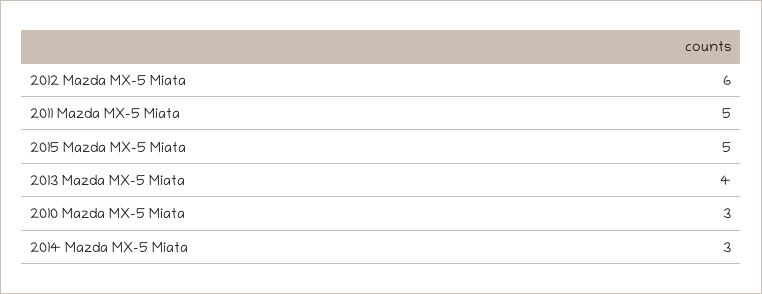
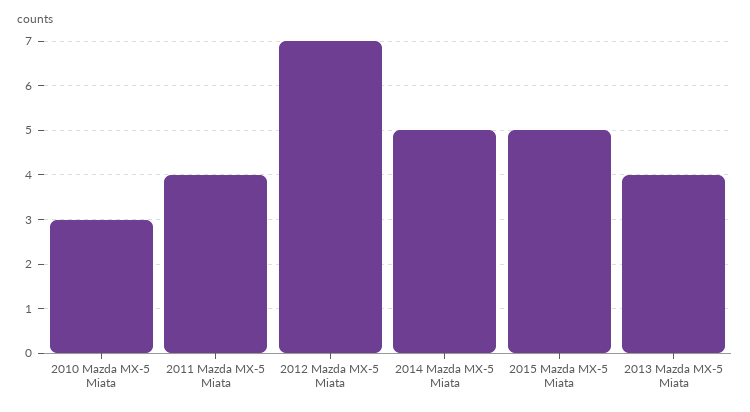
2012 Mazda MX-5 Miata: 6 -> 7
2011 Mazda MX-5 Miata: 5 -> 4
2014 Mazda MX-5 Miata: 3 -> 5

